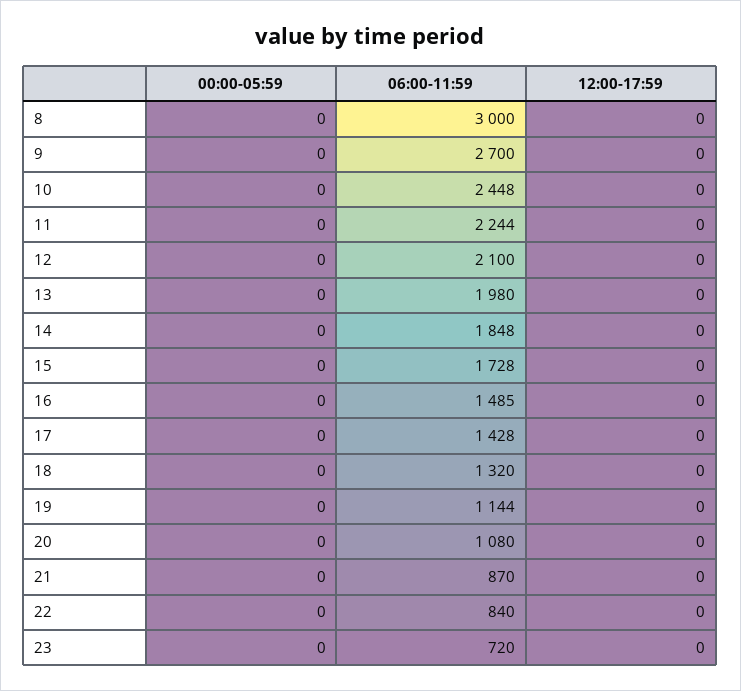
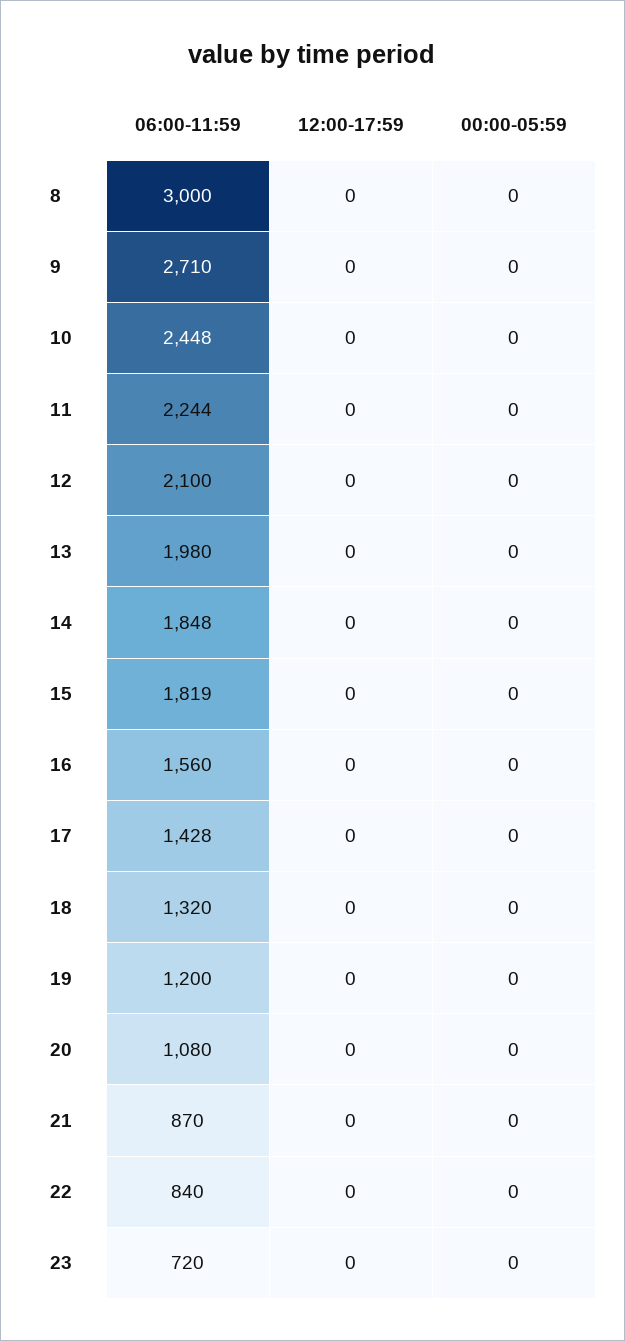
06:00-11:59, 9: 2700 -> 2710
06:00-11:59, 15: 1728 -> 1819
06:00-11:59, 16: 1485 -> 1560
06:00-11:59, 19: 1144 -> 1200

